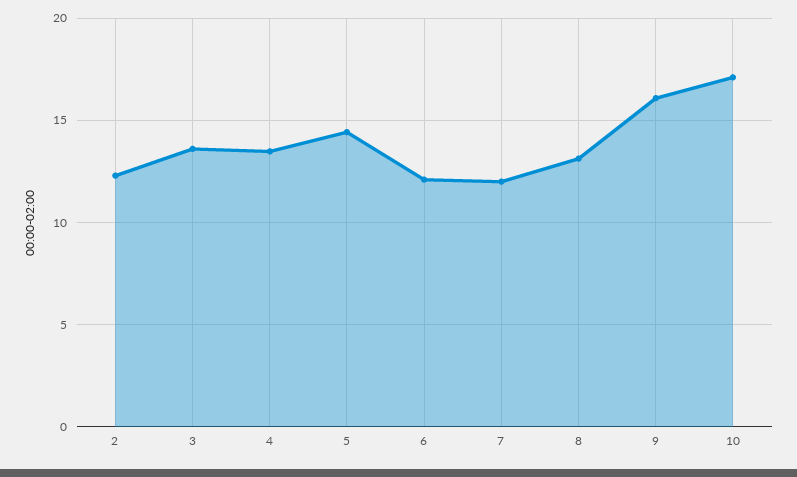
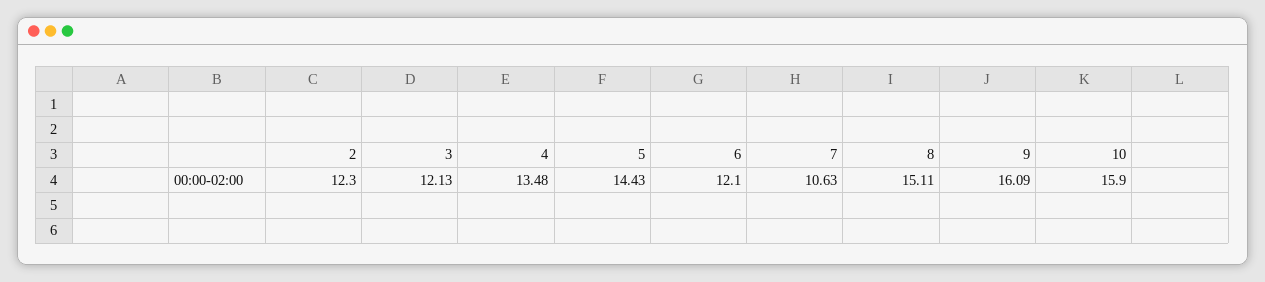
3: 13.5 -> 12.13
7: 12 -> 10.63
8: 13 -> 15.11
10: 17 -> 15.9

